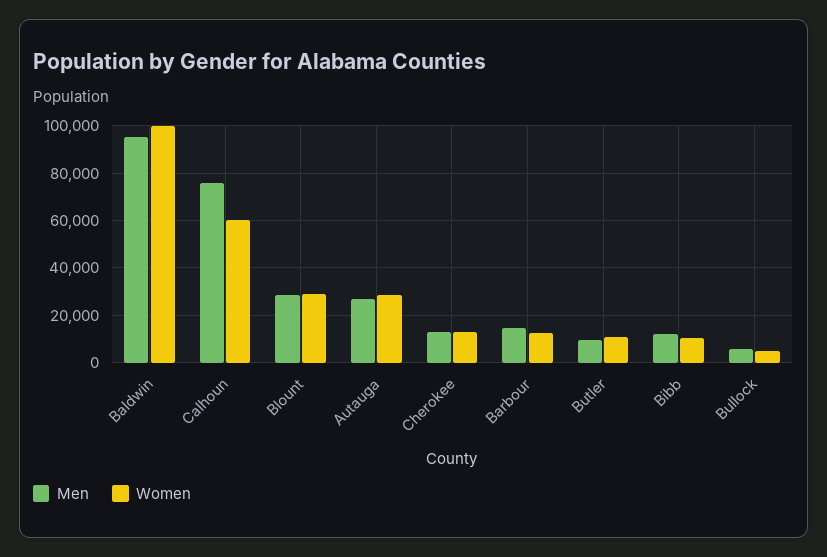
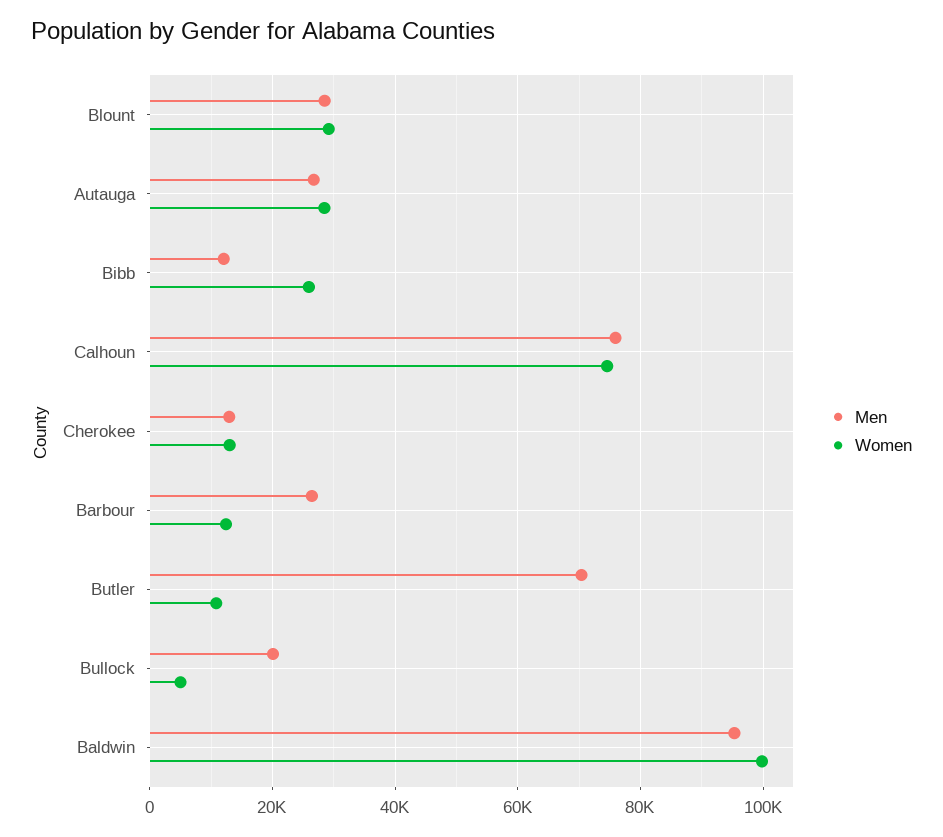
Women, Calhoun: 60000 -> 74000
Men, Barbour: 15000 -> 26000
Men, Butler: 10000 -> 70000
Women, Bibb: 10000 -> 26000
Men, Bullock: 5000 -> 20000

